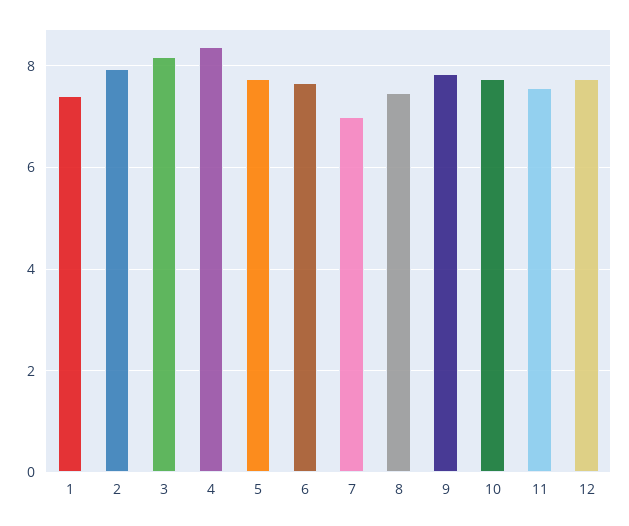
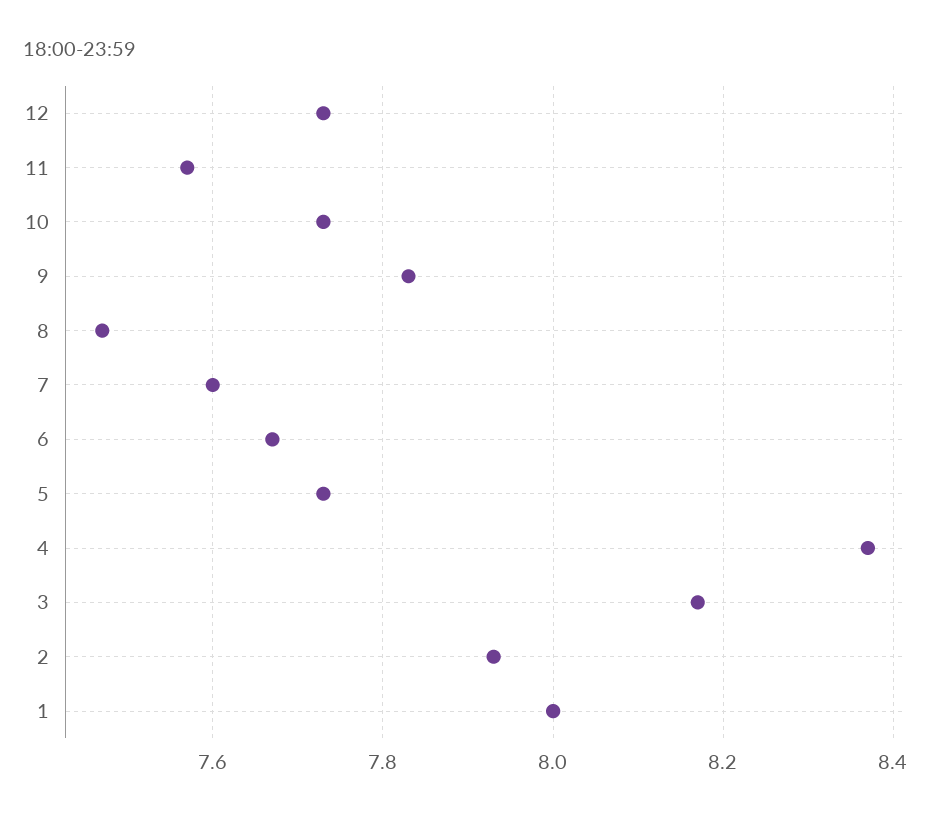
1: 7.4 -> 8
7: 7 -> 7.6

